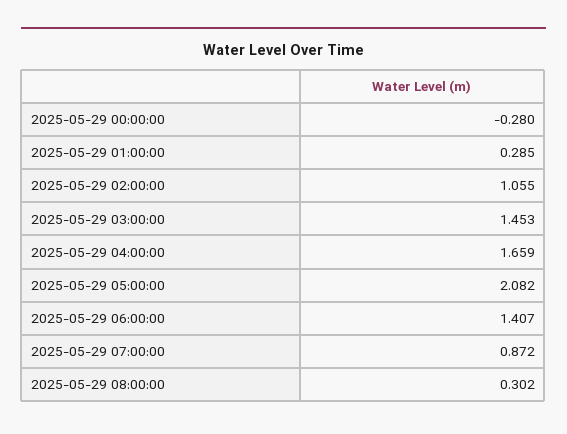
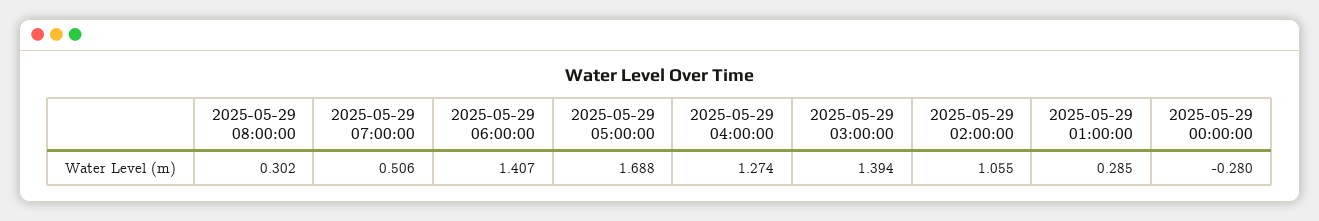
2025-05-29 03:00:00: 1.453 -> 1.394
2025-05-29 04:00:00: 1.659 -> 1.274
2025-05-29 05:00:00: 2.082 -> 1.688
2025-05-29 07:00:00: 0.872 -> 0.506

